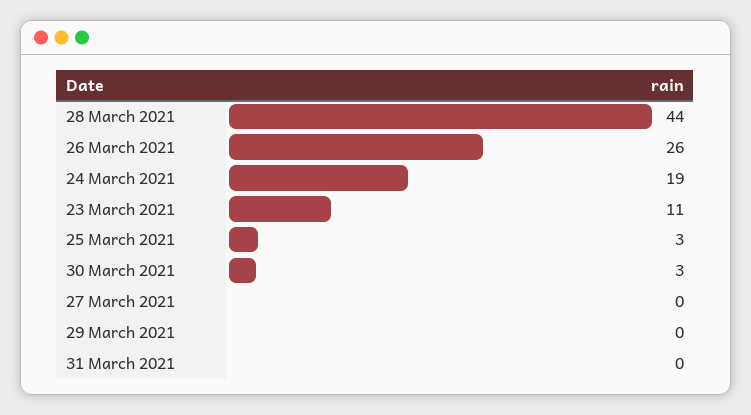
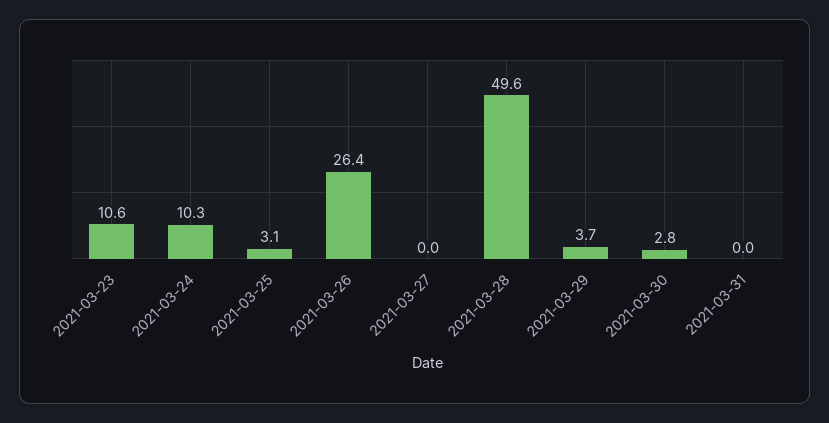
28 March 2021: 44 -> 49.6
24 March 2021: 19 -> 10.3
29 March 2021: 0 -> 3.7

